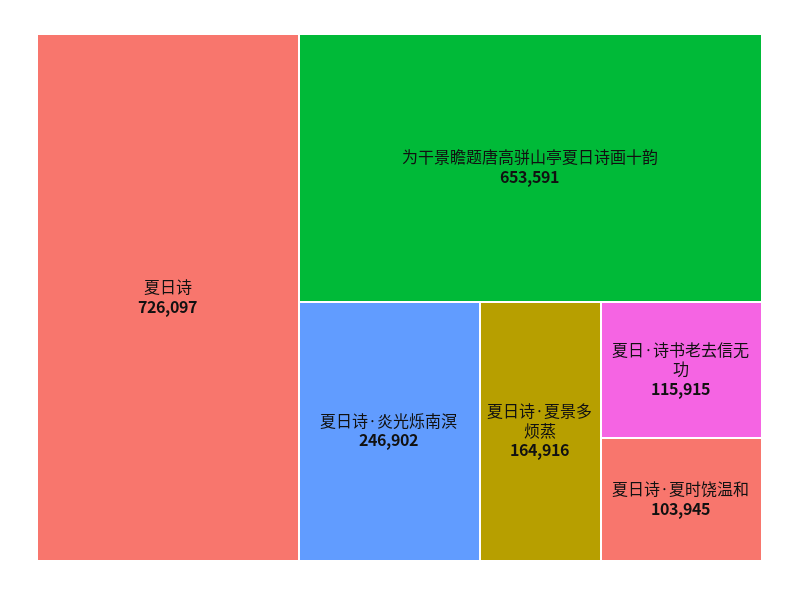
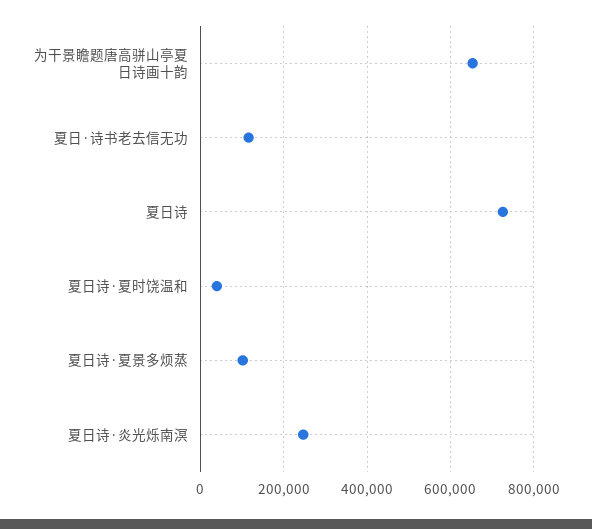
夏日诗·夏景多烦蒸: 164916 -> 100000
夏日诗·夏时饶温和: 103945 -> 40000

